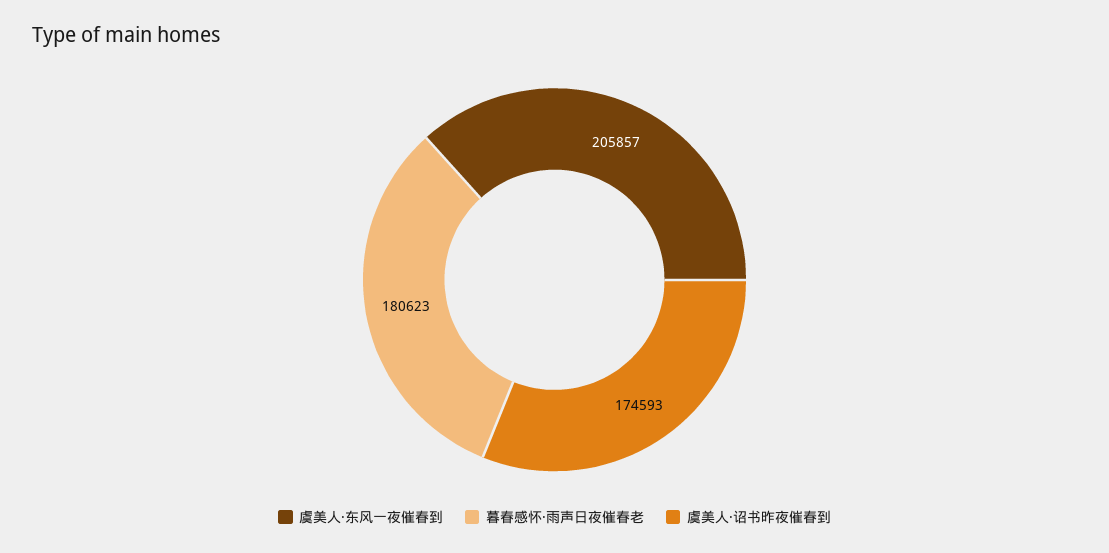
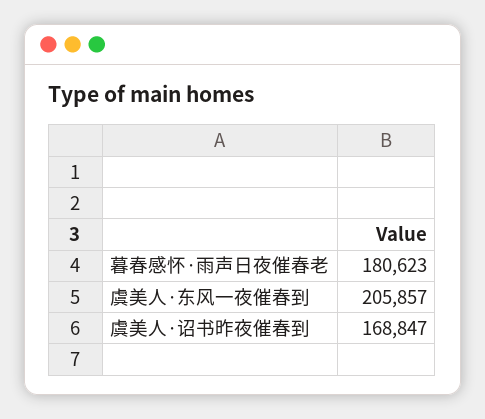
虞美人·诏书昨夜催春到: 174593 -> 168847

